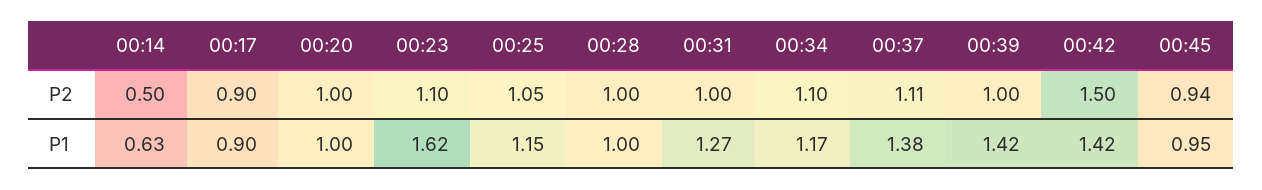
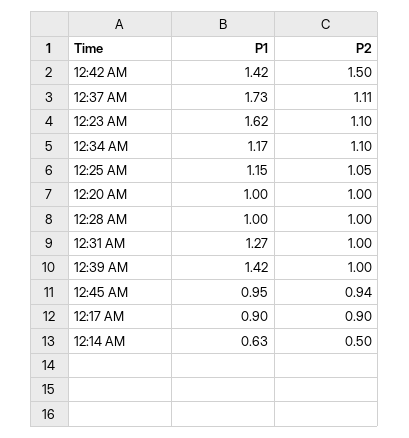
00:37, P1: 1.38 -> 1.73

